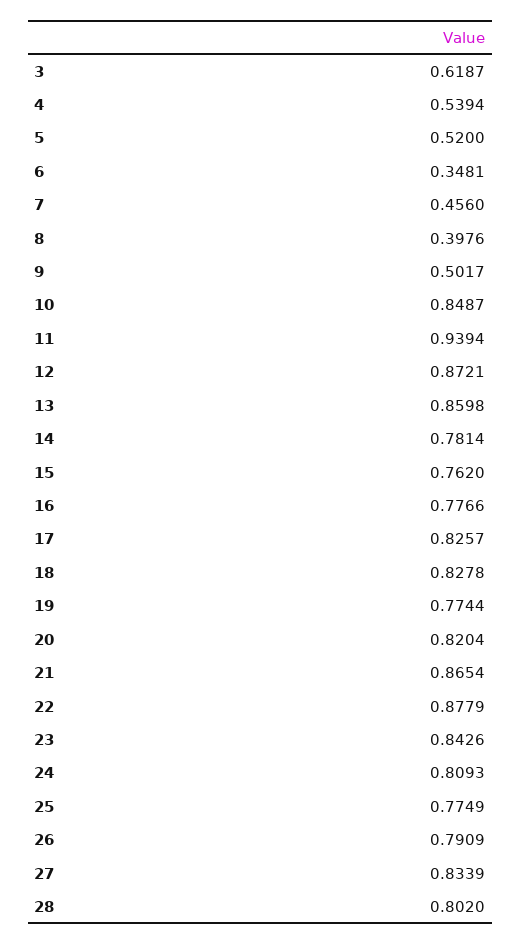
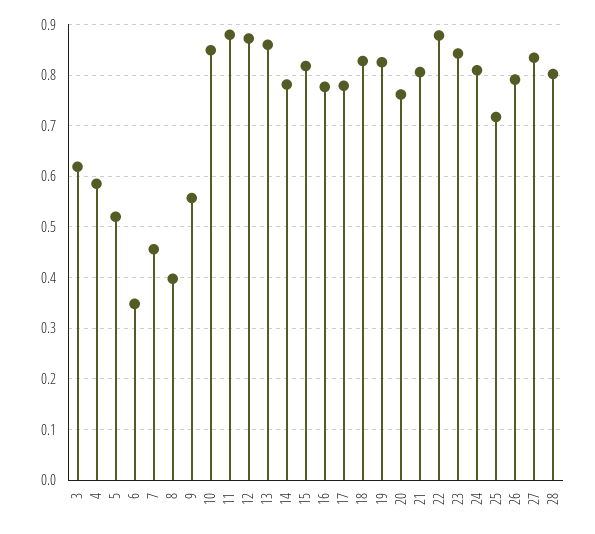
4: 0.5394 -> 0.58
9: 0.5017 -> 0.56
11: 0.9394 -> 0.88
15: 0.762 -> 0.82
17: 0.8257 -> 0.78
19: 0.7744 -> 0.82
20: 0.8204 -> 0.76
21: 0.8654 -> 0.8
25: 0.7749 -> 0.72

